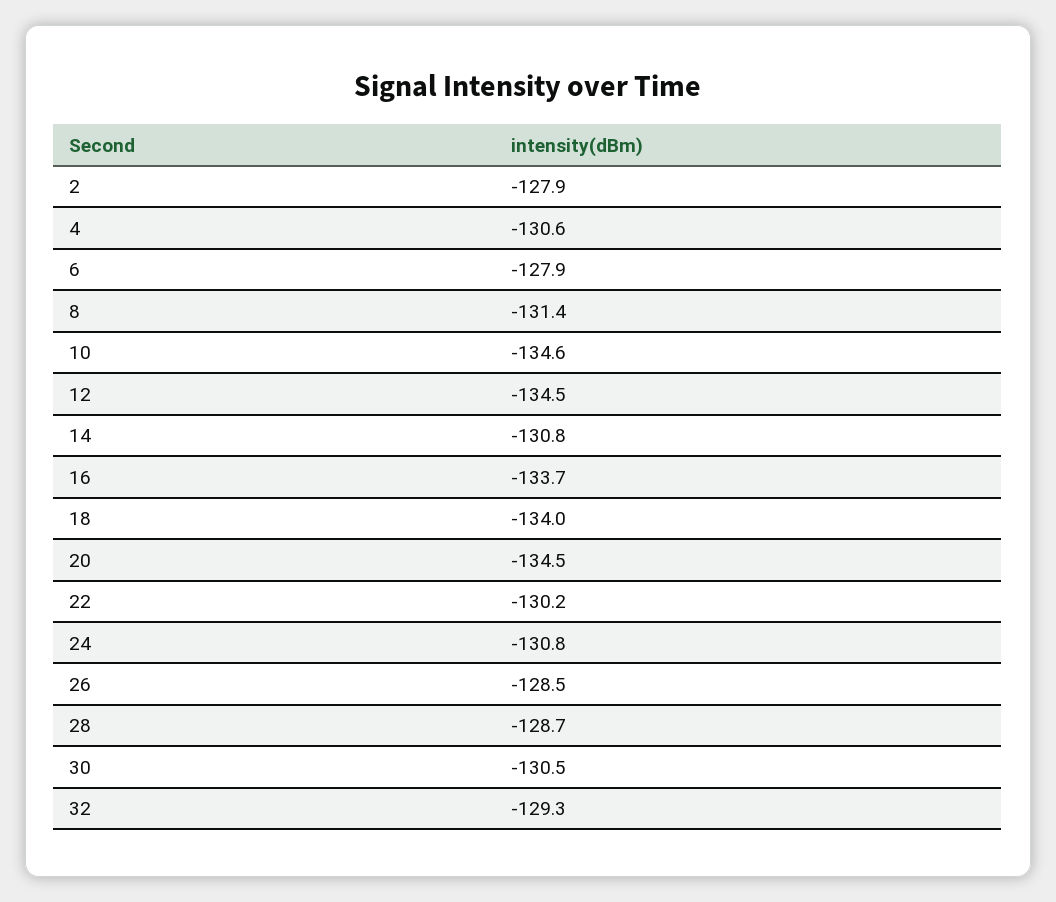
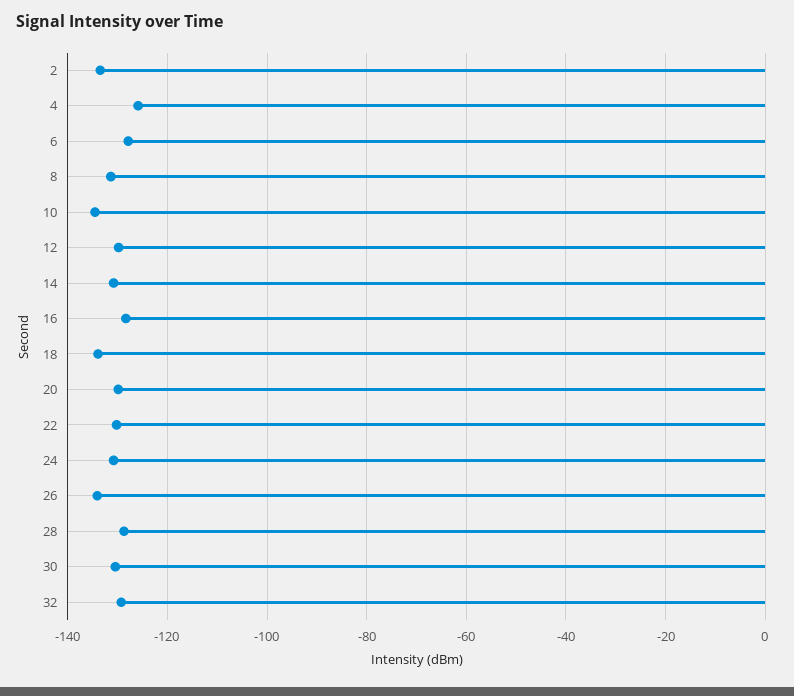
2: -127.9 -> -134
4: -130.6 -> -126
12: -134.5 -> -130
16: -133.7 -> -128
20: -134.5 -> -130
26: -128.5 -> -134

